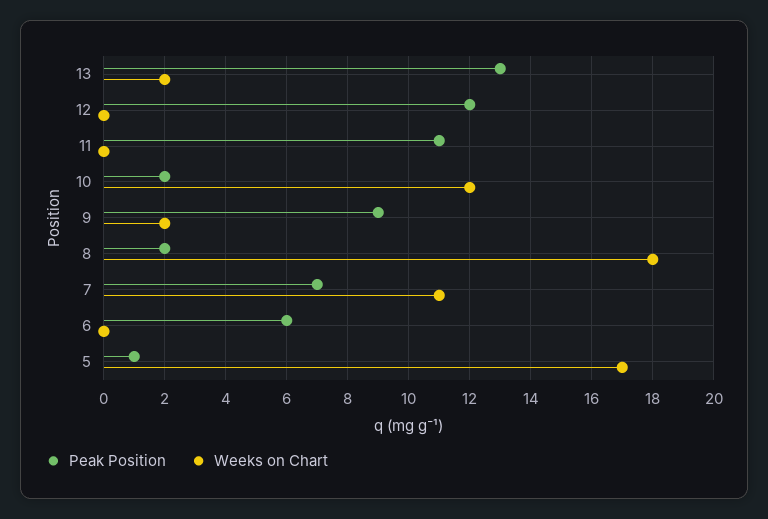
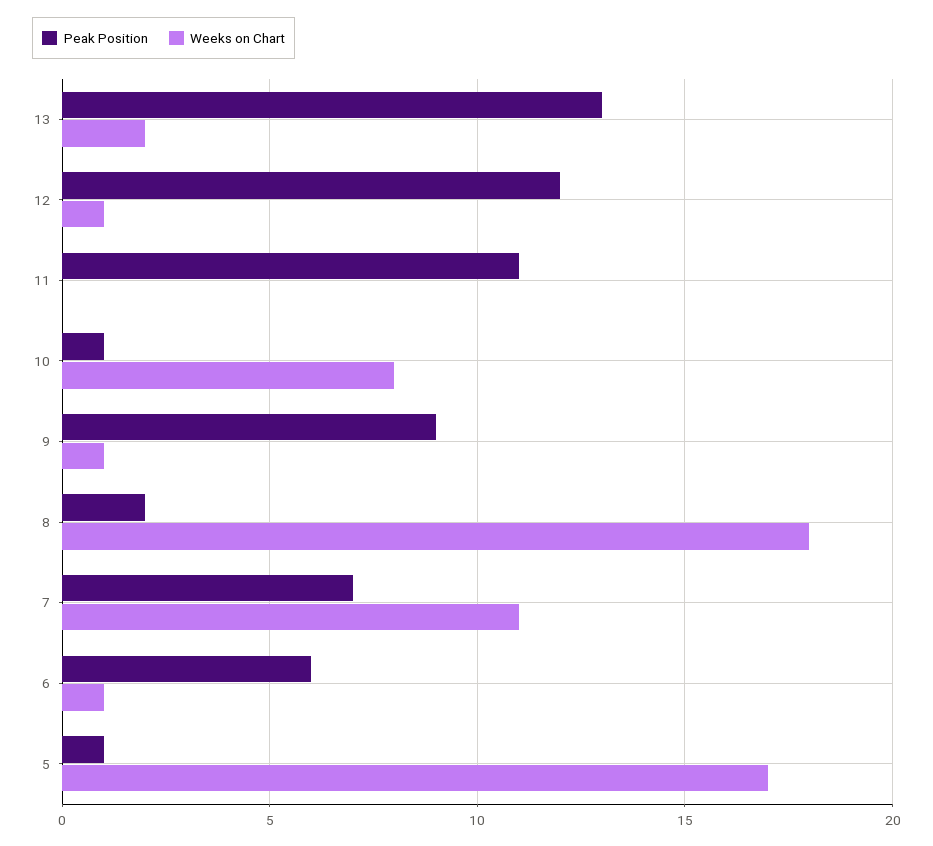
Weeks on Chart, 12: 0 -> 1
Peak Position, 10: 2 -> 1
Weeks on Chart, 10: 12 -> 8
Weeks on Chart, 9: 2 -> 1
Weeks on Chart, 6: 0 -> 1

